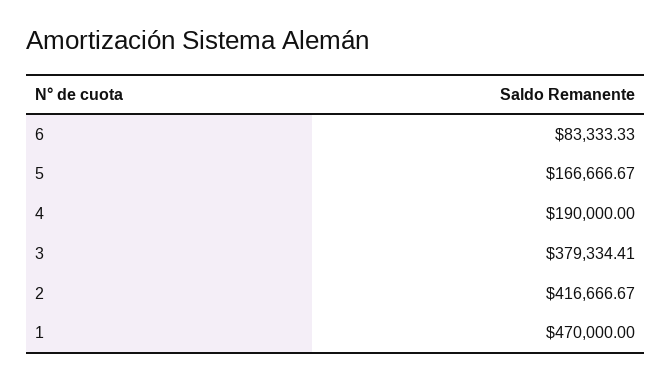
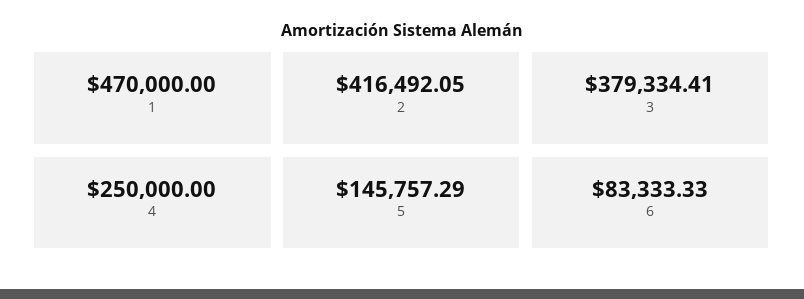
5: 166666.67 -> 145757.29
4: 190000 -> 250000
2: 416666.67 -> 416492.05

